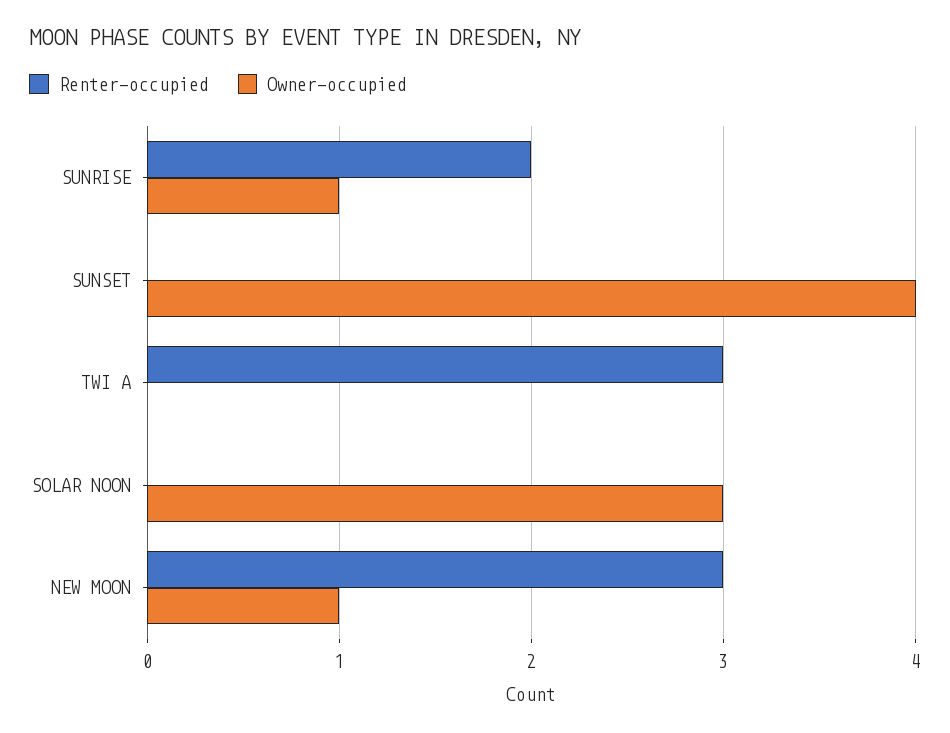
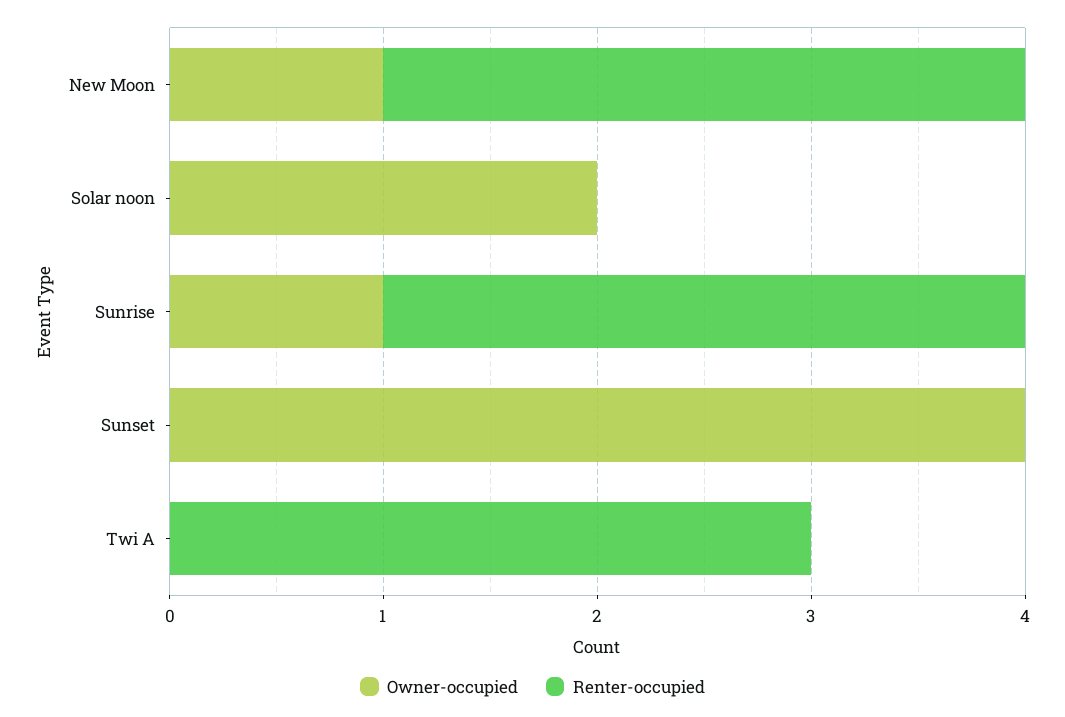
Renter-occupied, SUNRISE: 2 -> 3
Owner-occupied, SOLAR NOON: 3 -> 2

